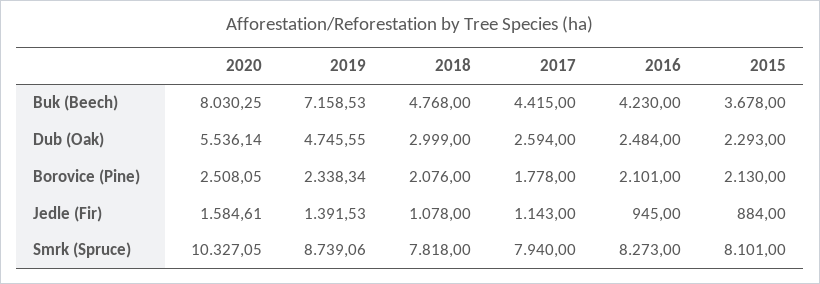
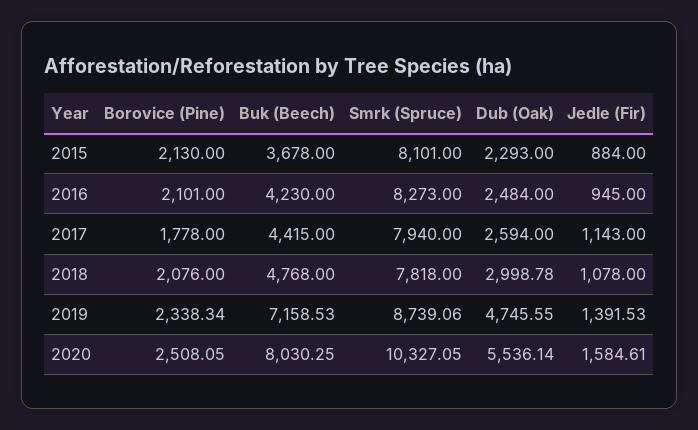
2018, Dub (Oak): 2999 -> 2998.78

